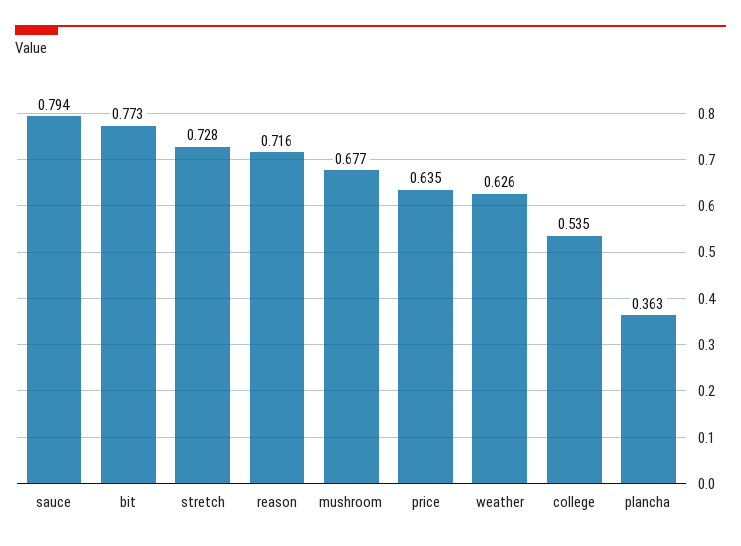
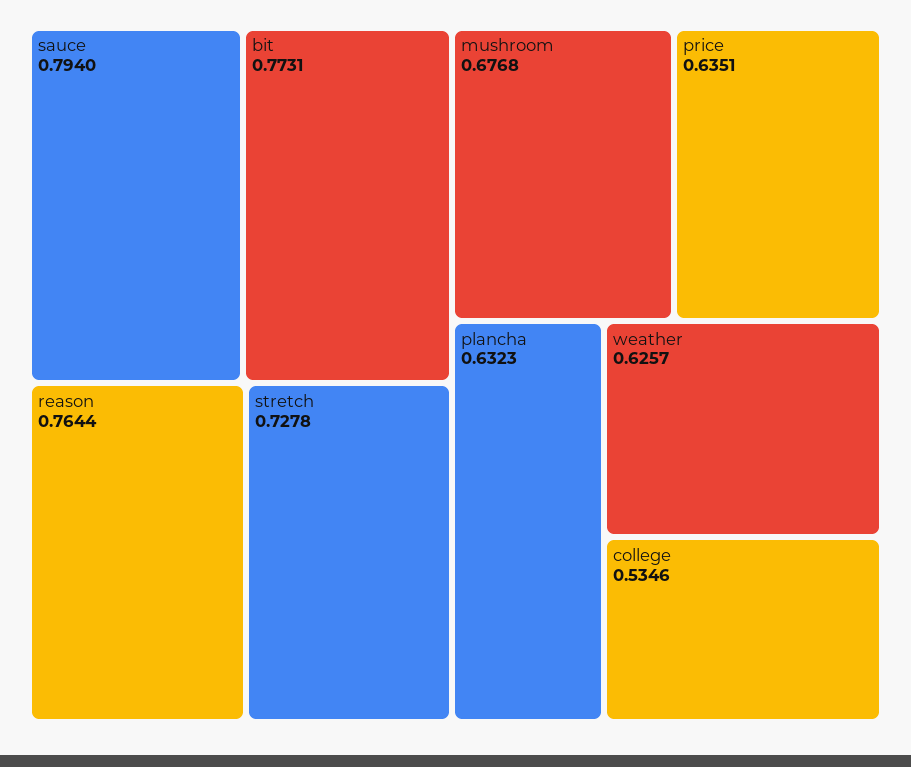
reason: 0.716 -> 0.7644
plancha: 0.363 -> 0.6323

